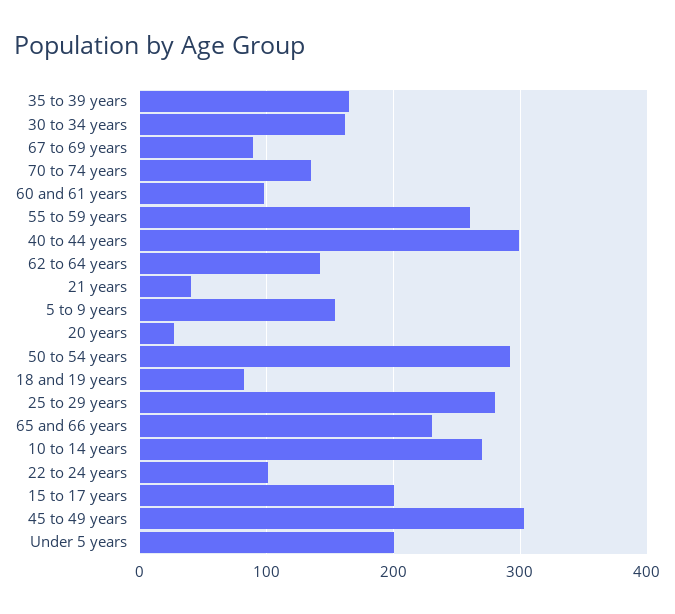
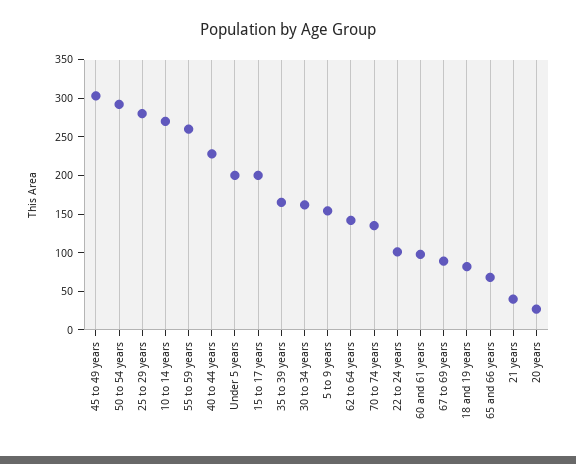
40 to 44 years: 300 -> 225
65 and 66 years: 230 -> 75

